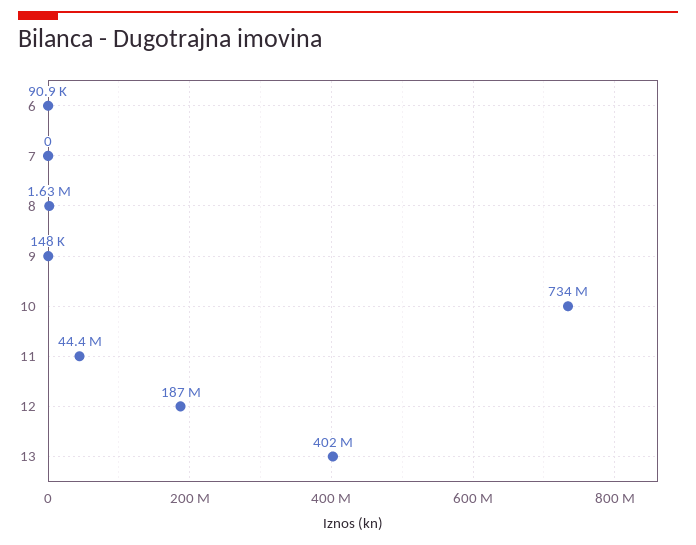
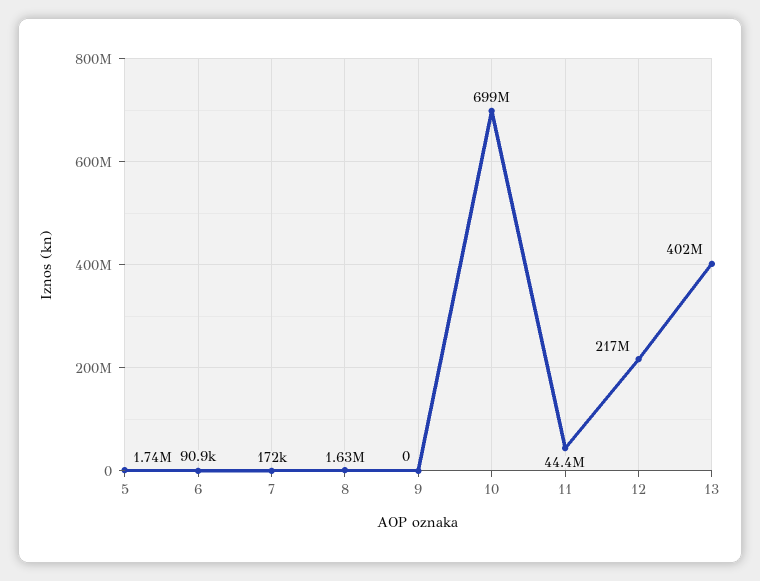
7: 0 -> 172000
9: 148000 -> 0
10: 734000000 -> 699000000
12: 187000000 -> 217000000
5: none -> 1740000

